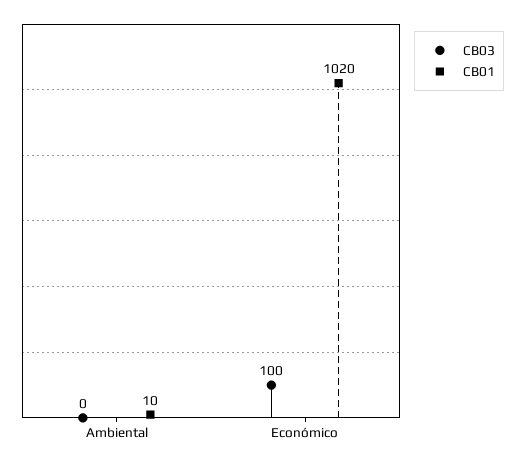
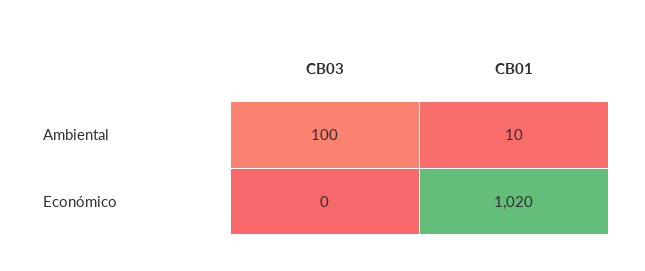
CB03, Ambiental: 0 -> 100
CB03, Económico: 100 -> 0

